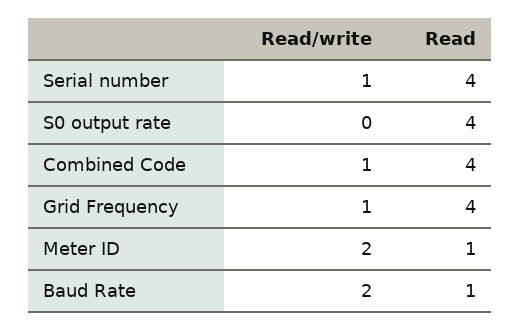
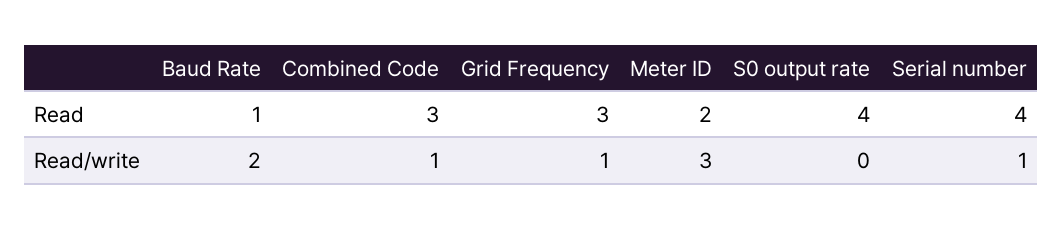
Read, Combined Code: 4 -> 3
Read, Grid Frequency: 4 -> 3
Read/write, Meter ID: 2 -> 3
Read, Meter ID: 1 -> 2

